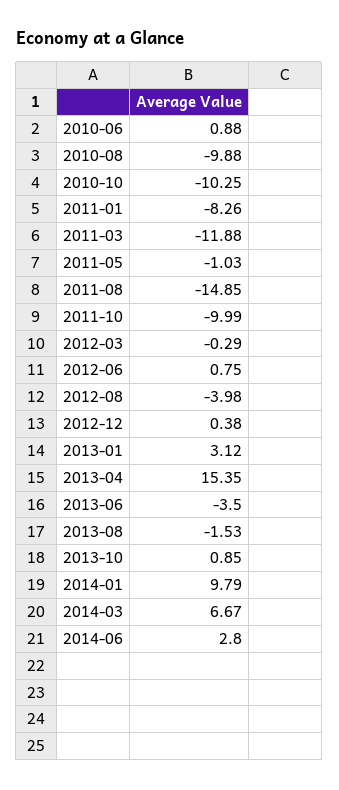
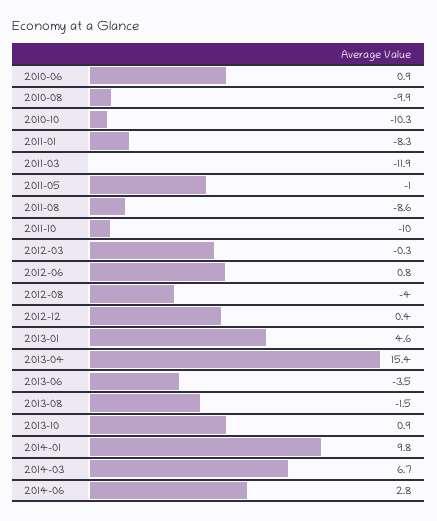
2011-08: -14.85 -> -8.6
2013-01: 3.12 -> 4.6

